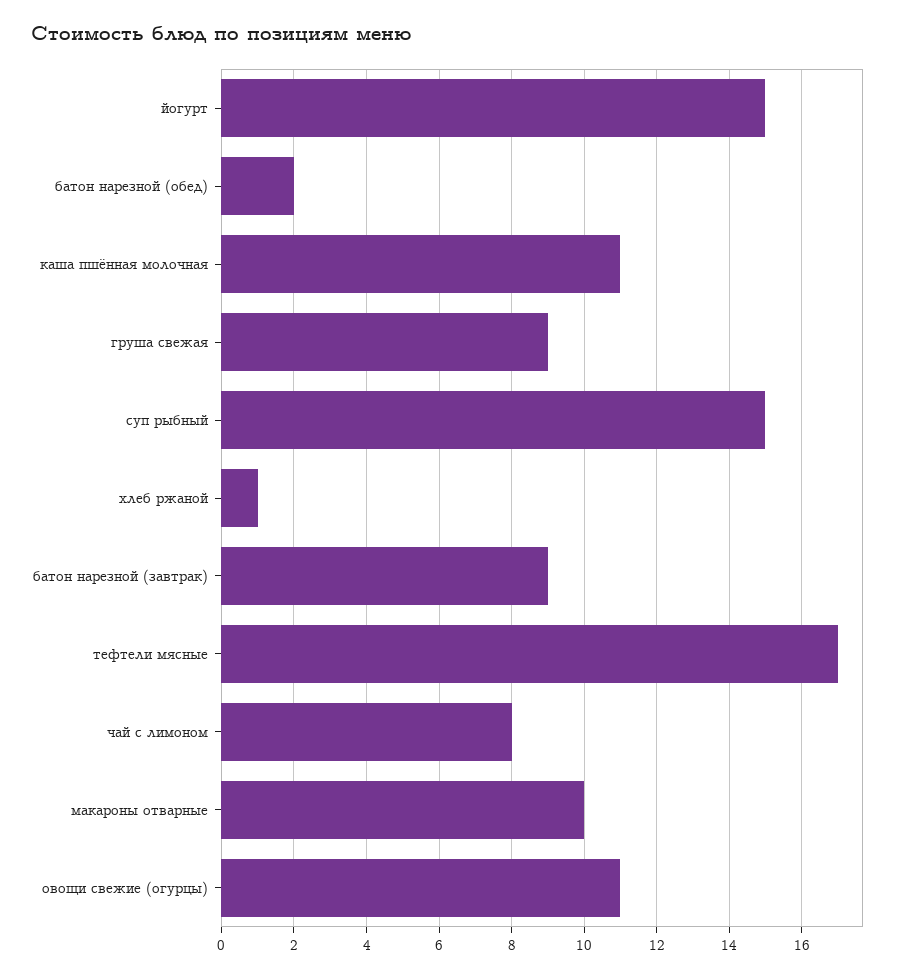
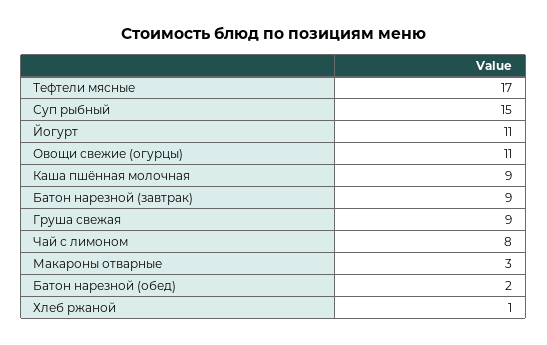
йогурт: 15 -> 11
каша пшённая молочная: 11 -> 9
макароны отварные: 10 -> 3

